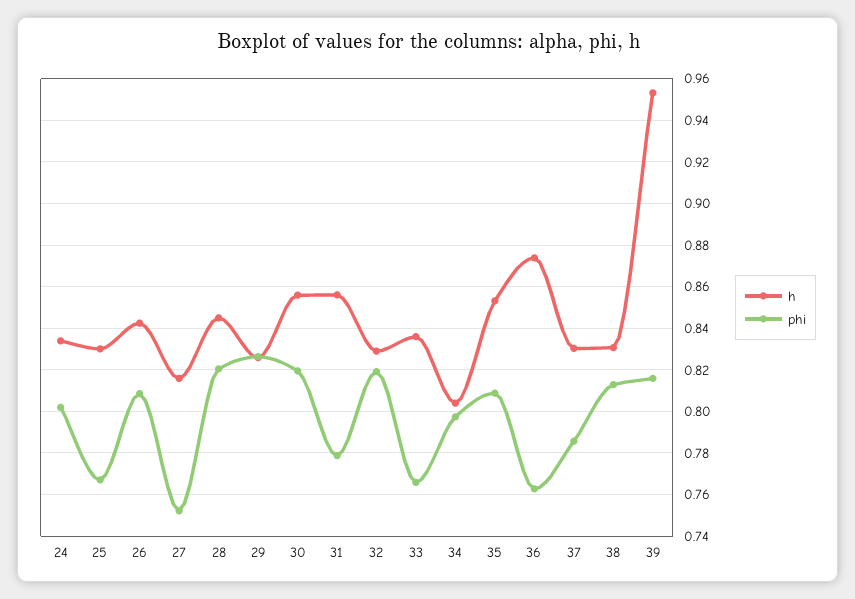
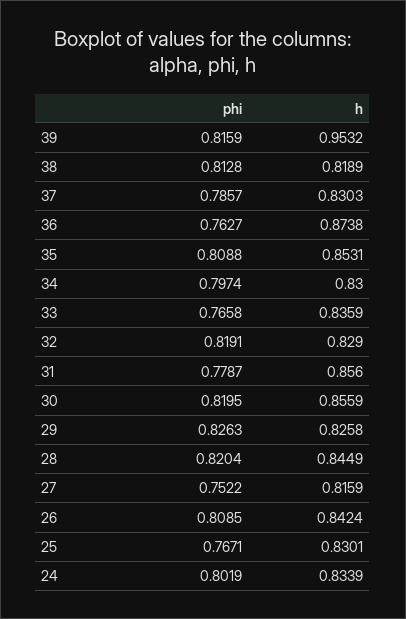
h, 34: 0.805 -> 0.83
h, 38: 0.83 -> 0.8189

